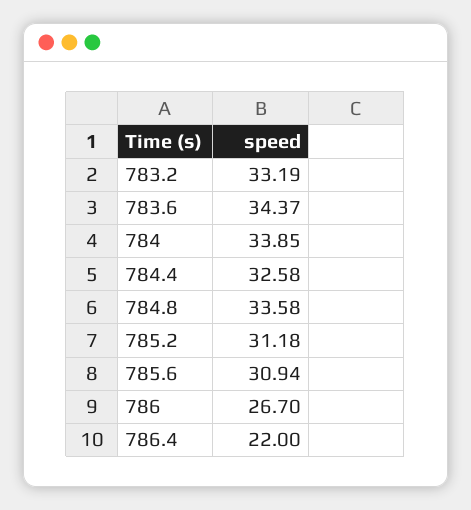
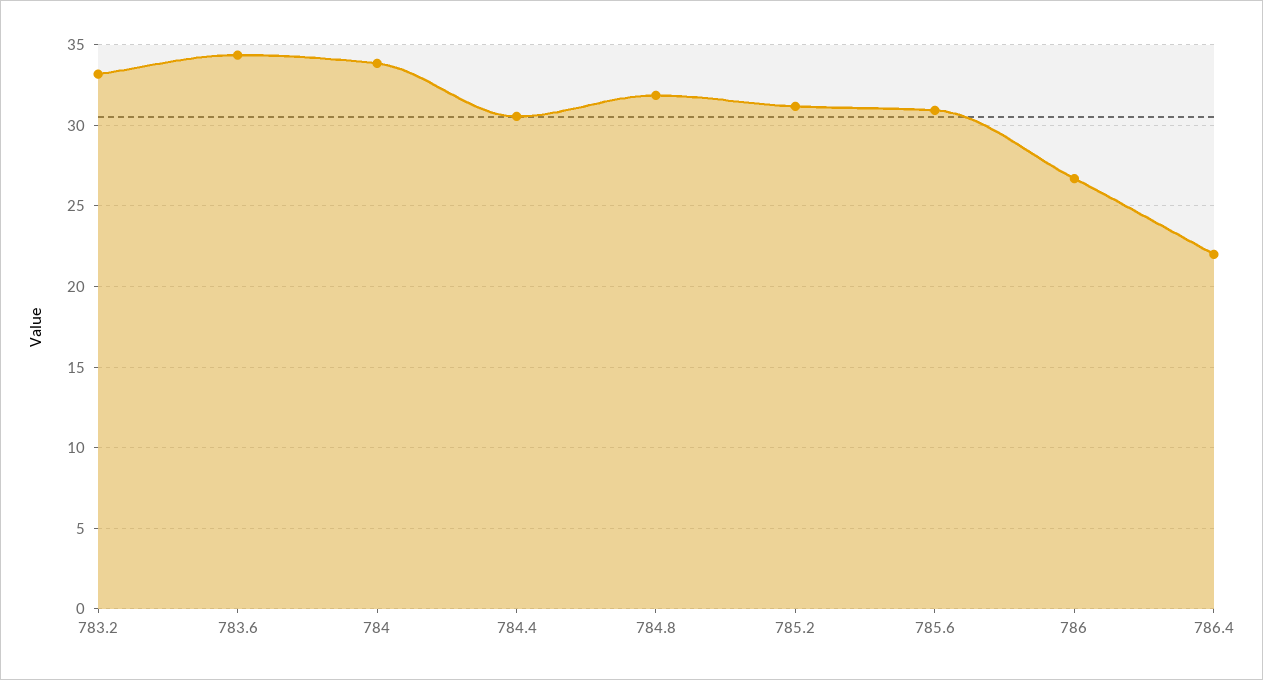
784.4: 32.58 -> 30.5
784.8: 33.58 -> 32

